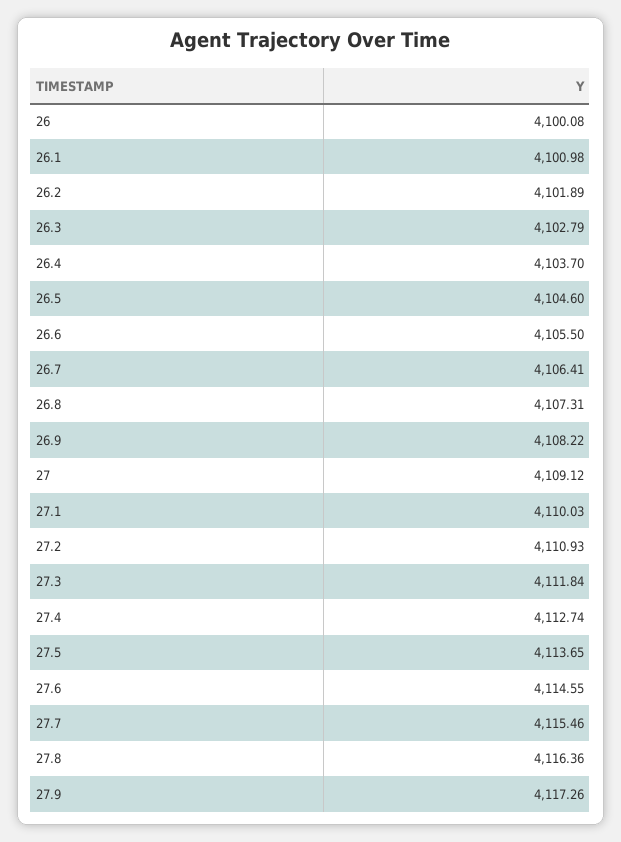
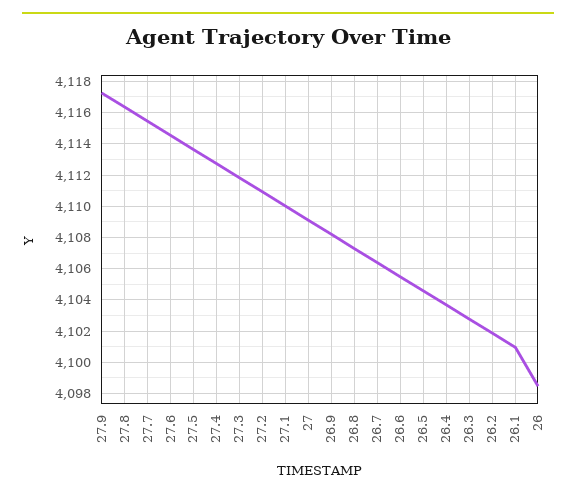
26: 4100.08 -> 4098.5

